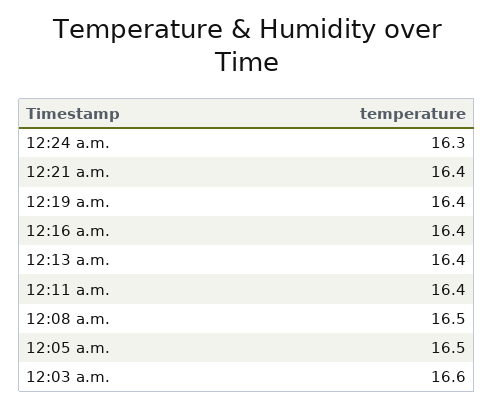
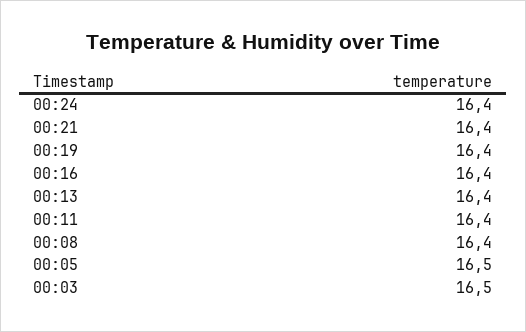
12:24 a.m.: 16.3 -> 16.4
12:08 a.m.: 16.5 -> 16.4
12:03 a.m.: 16.6 -> 16.5

